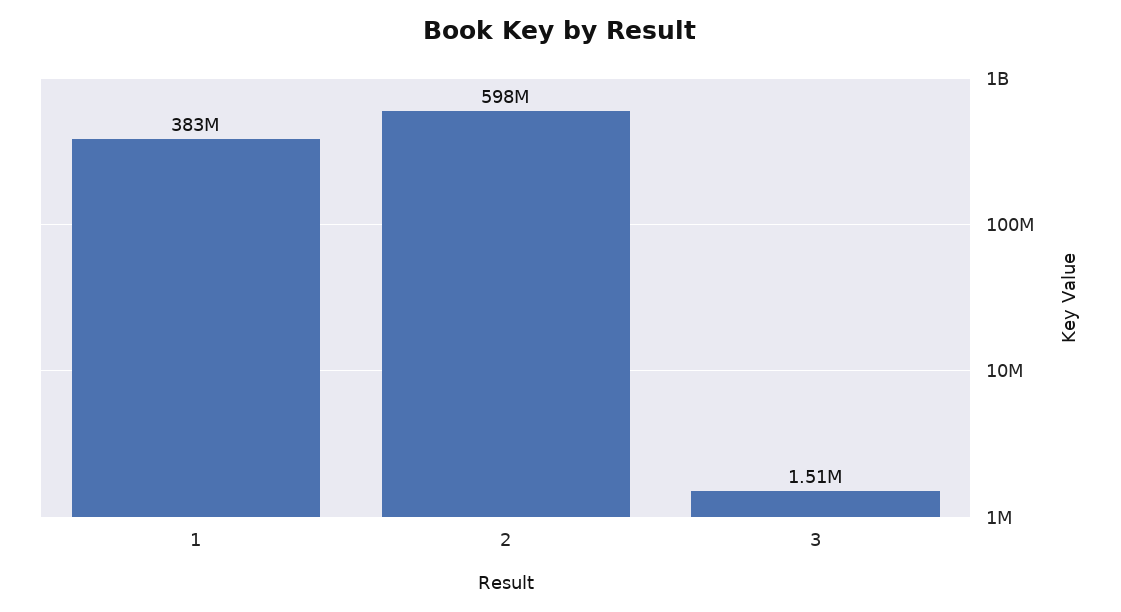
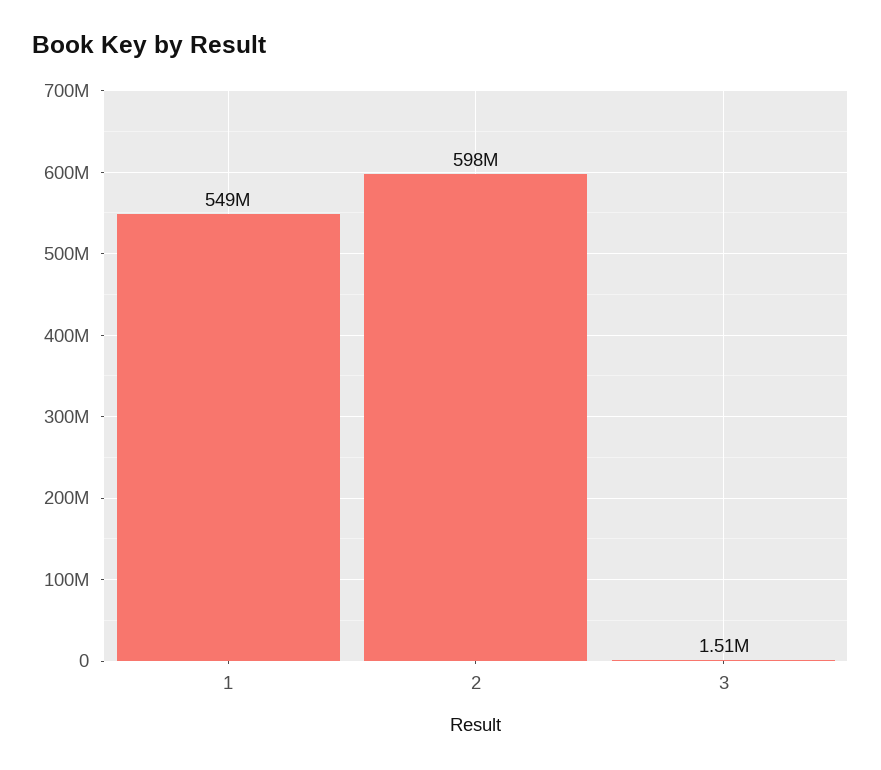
1: 383000000 -> 549000000

